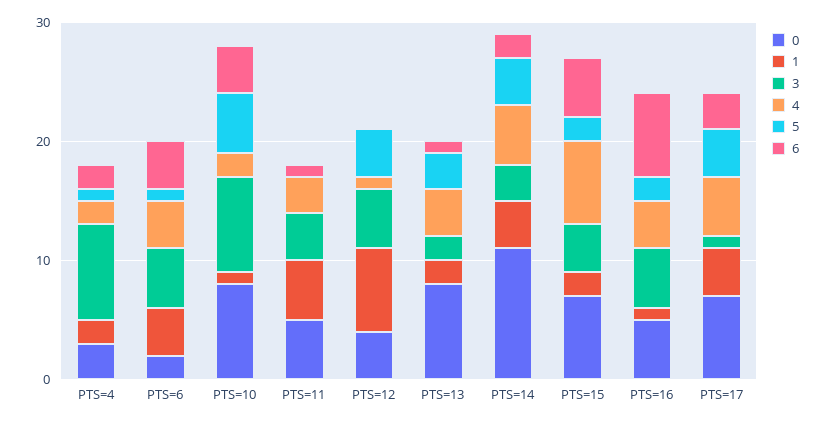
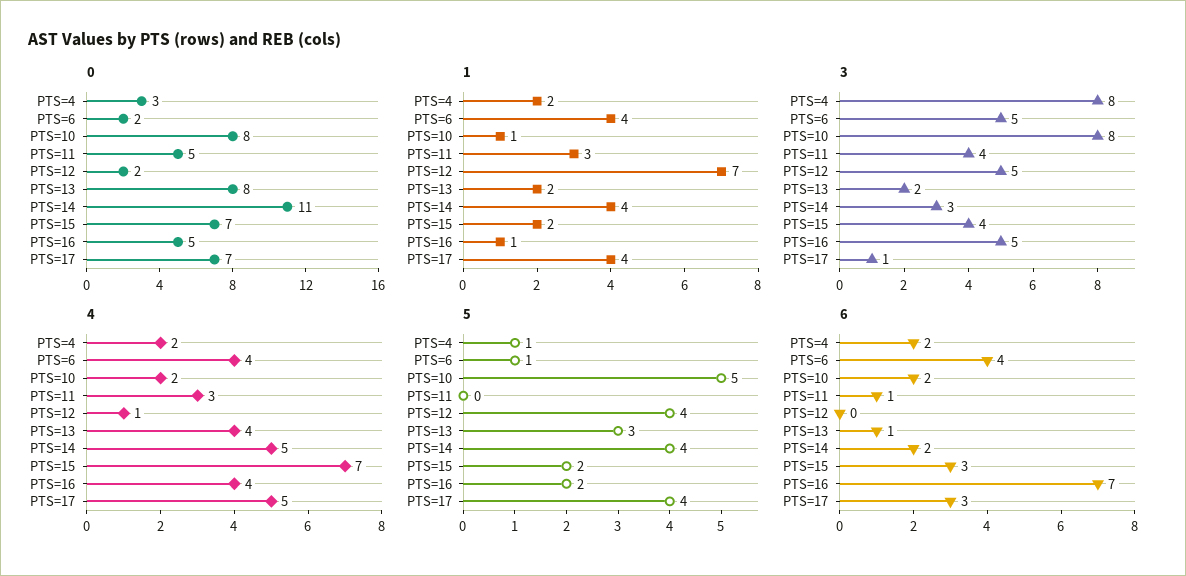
6, PTS=10: 4 -> 2
1, PTS=11: 5 -> 3
0, PTS=12: 4 -> 2
6, PTS=15: 5 -> 3

